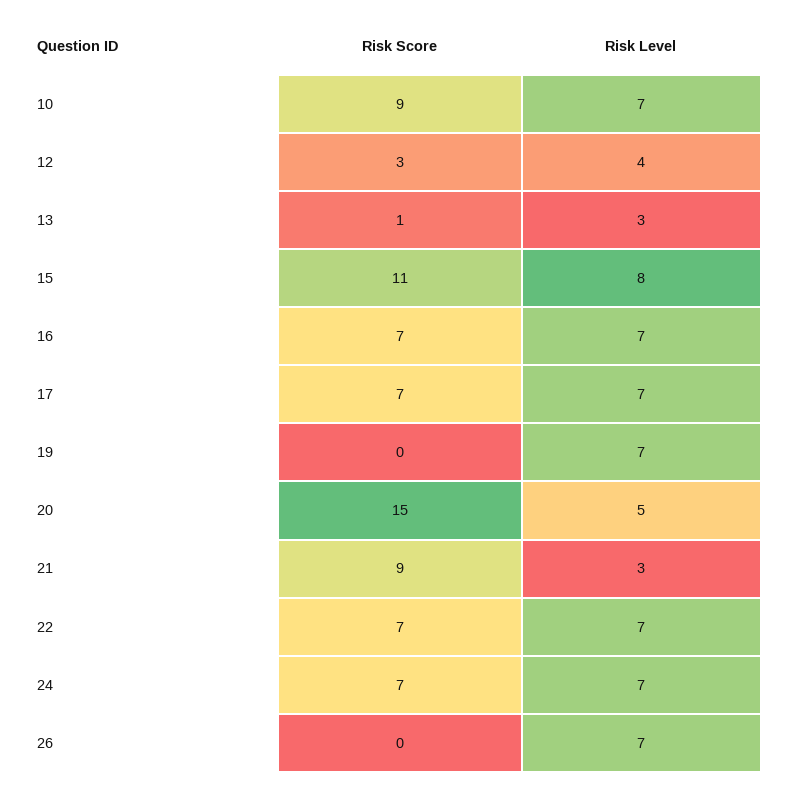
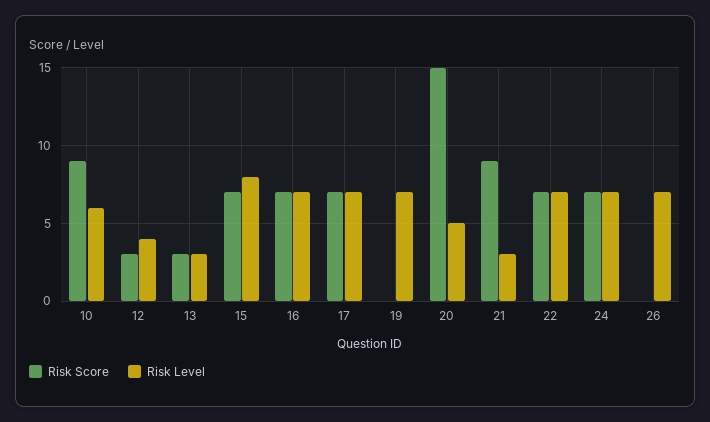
Risk Level, 10: 7 -> 6
Risk Score, 13: 1 -> 3
Risk Score, 15: 11 -> 7

